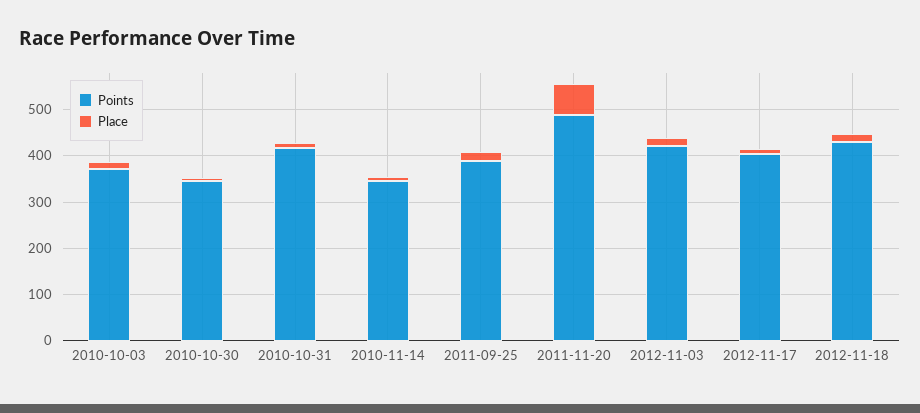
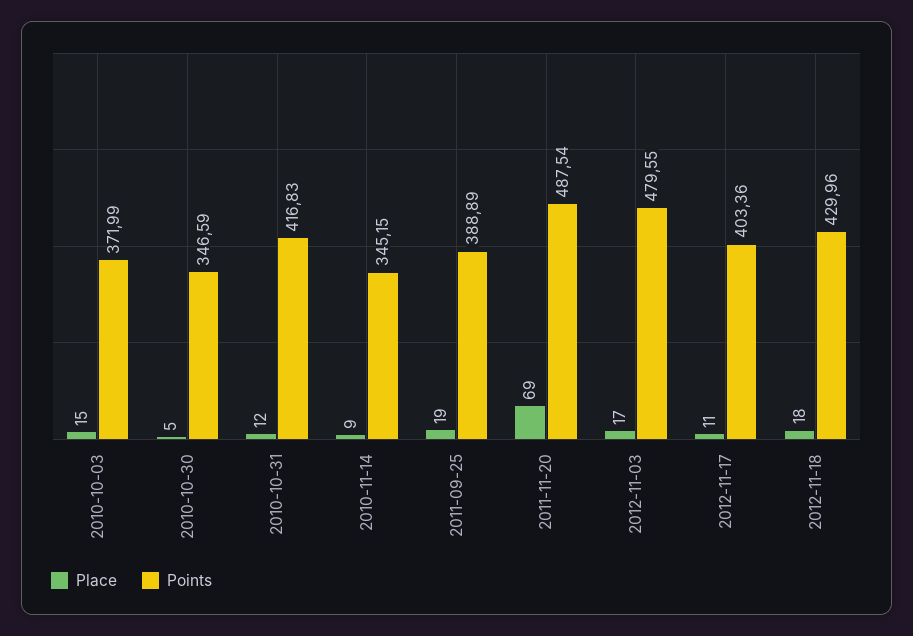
Points, 2012-11-03: 420 -> 479.55

